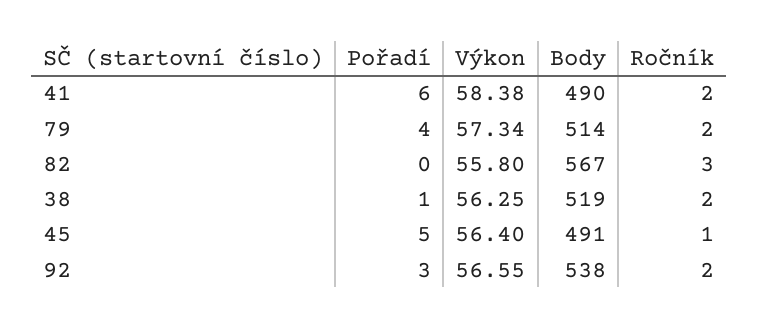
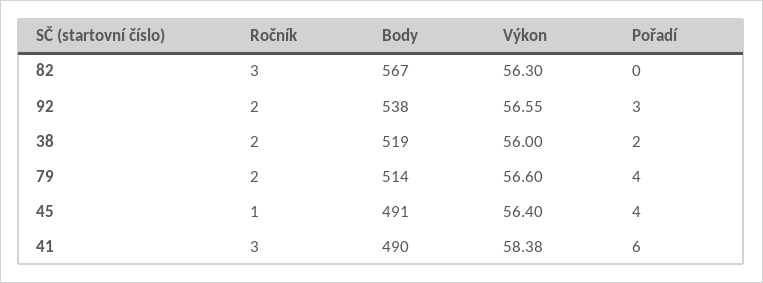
Ročník, 41: 2 -> 3
Výkon, 79: 57.34 -> 56.6
Výkon, 82: 55.8 -> 56.3
Pořadí, 38: 1 -> 2
Výkon, 38: 56.25 -> 56
Pořadí, 45: 5 -> 4

